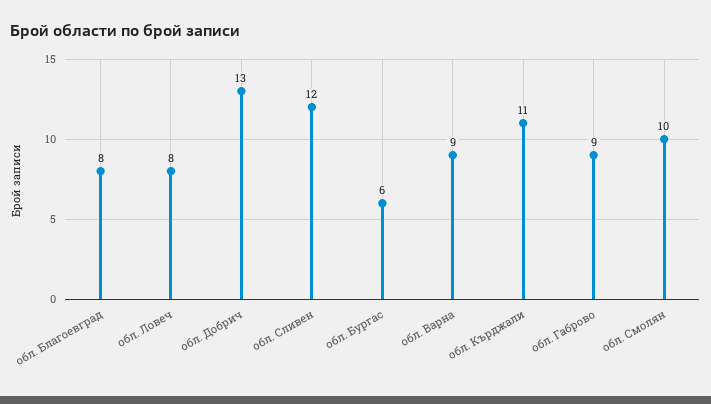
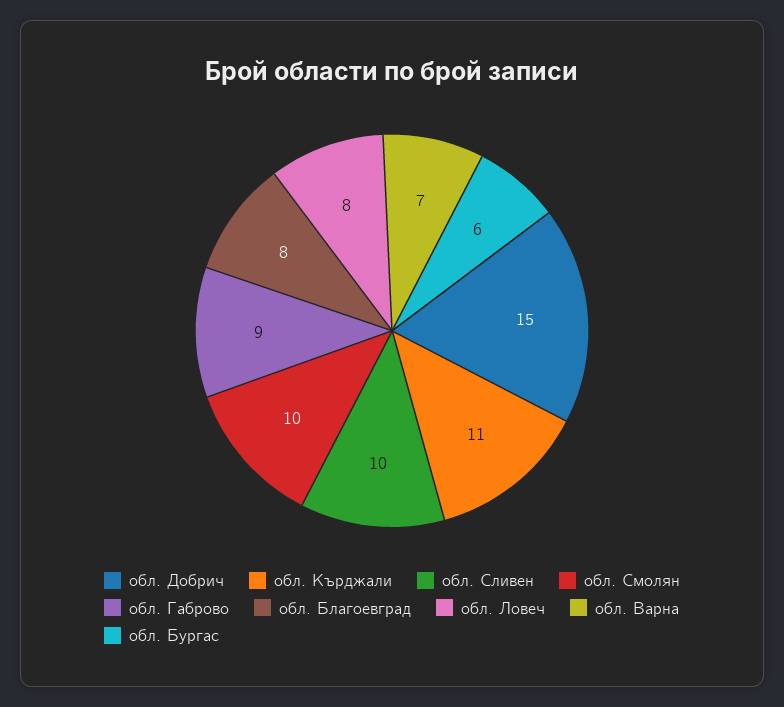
обл. Добрич: 13 -> 15
обл. Сливен: 12 -> 10
обл. Варна: 9 -> 7

